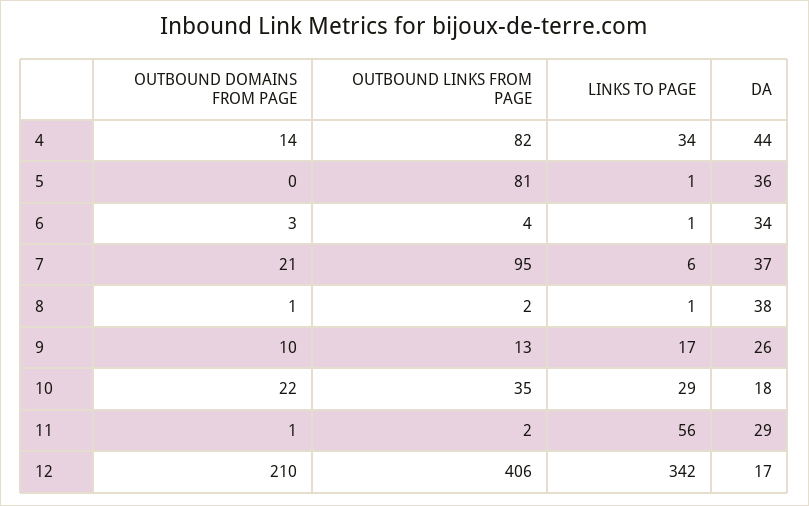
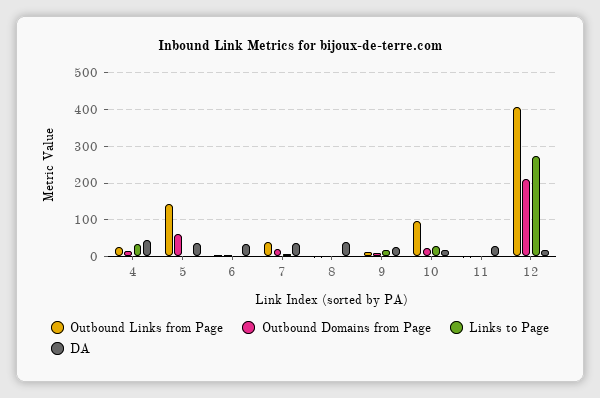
OUTBOUND LINKS FROM PAGE, 4: 82 -> 20
OUTBOUND DOMAINS FROM PAGE, 5: 0 -> 60
OUTBOUND LINKS FROM PAGE, 5: 81 -> 140
OUTBOUND LINKS FROM PAGE, 7: 95 -> 40
OUTBOUND LINKS FROM PAGE, 10: 35 -> 100
LINKS TO PAGE, 11: 56 -> 0
LINKS TO PAGE, 12: 342 -> 280

